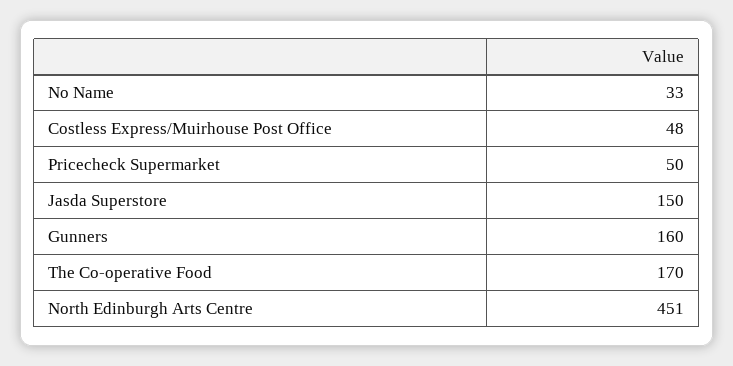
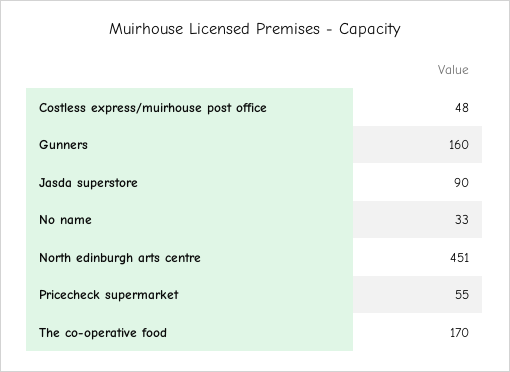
Pricecheck Supermarket: 50 -> 55
Jasda Superstore: 150 -> 90

